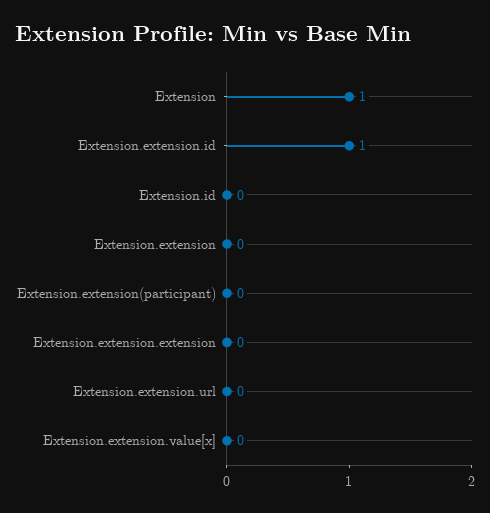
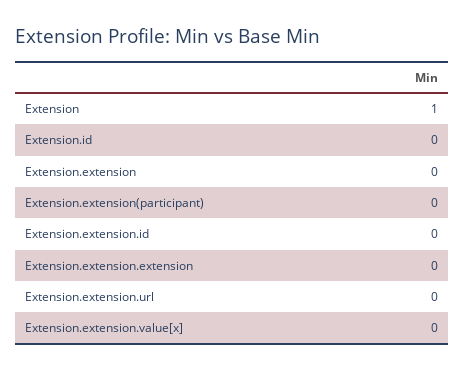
Extension.extension.id: 1 -> 0

